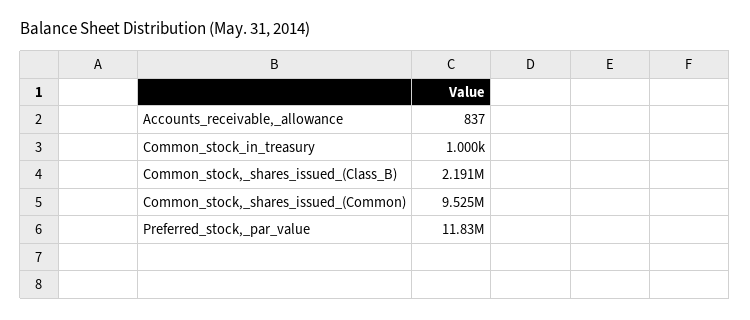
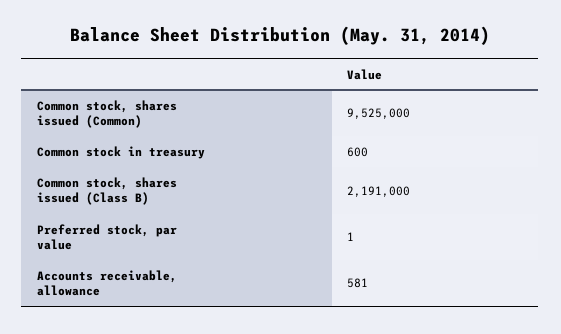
Accounts_receivable,_allowance: 837 -> 581
Common_stock_in_treasury: 1000 -> 600
Preferred_stock,_par_value: 11830000 -> 1

